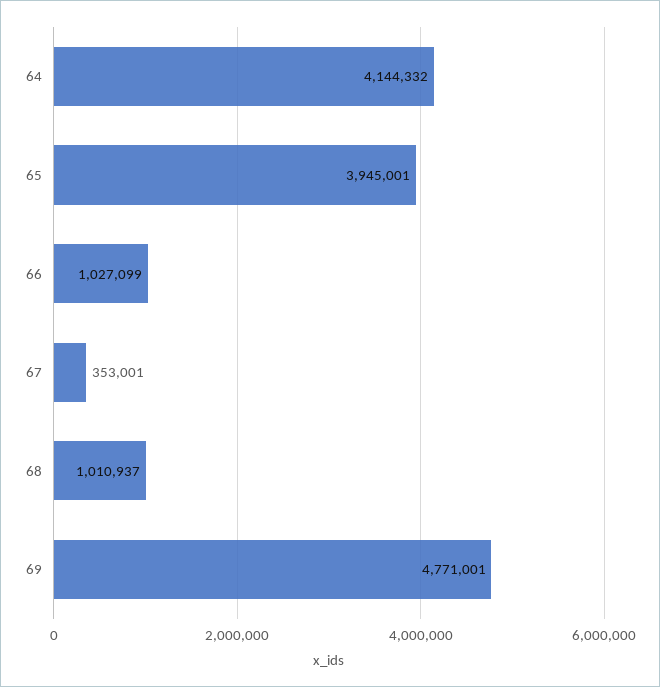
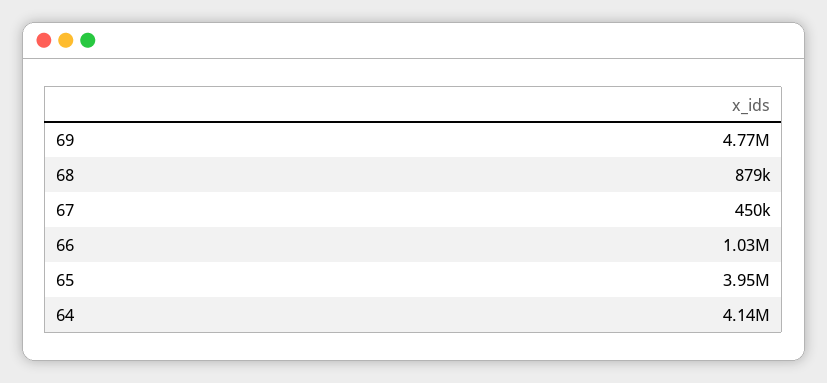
67: 353001 -> 450000
68: 1010937 -> 879000

